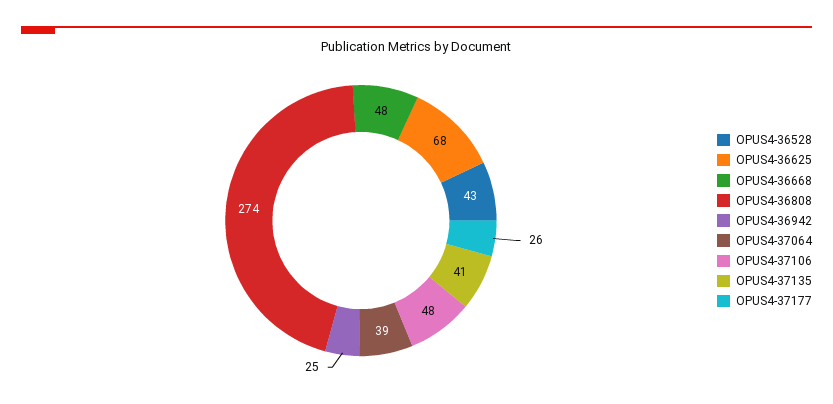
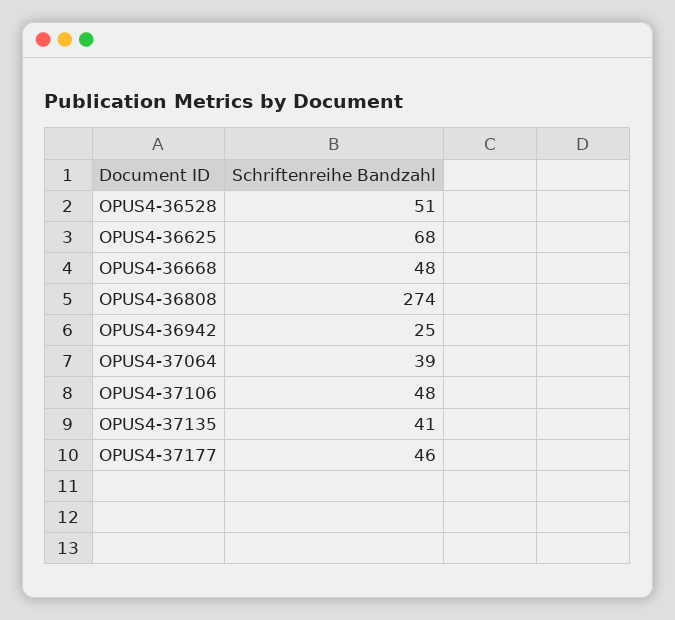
OPUS4-36528: 43 -> 51
OPUS4-37177: 26 -> 46

